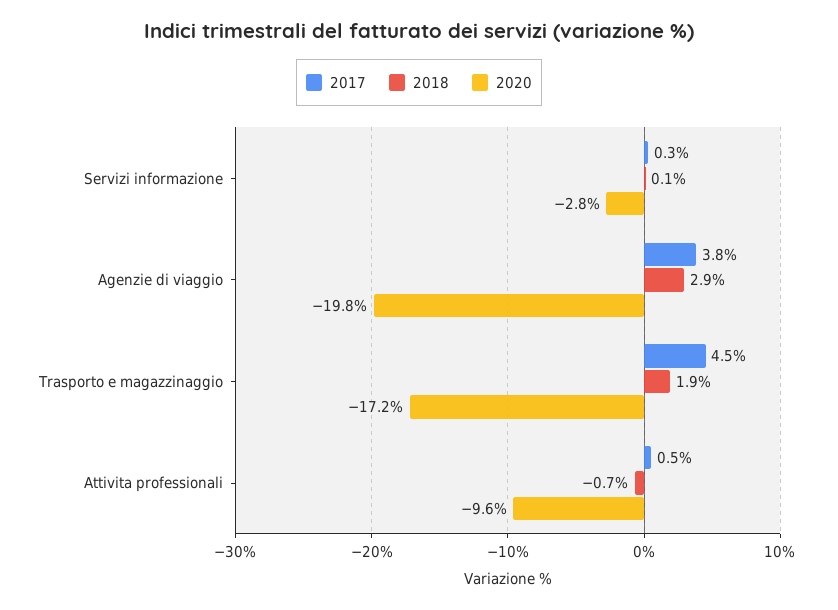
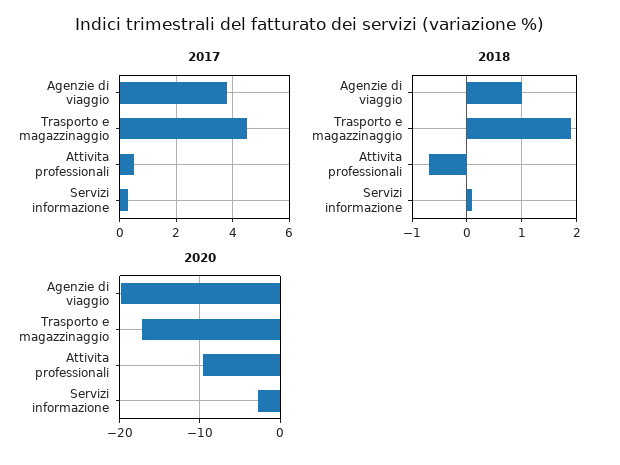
2018, Agenzie di viaggio: 2.9 -> 1

